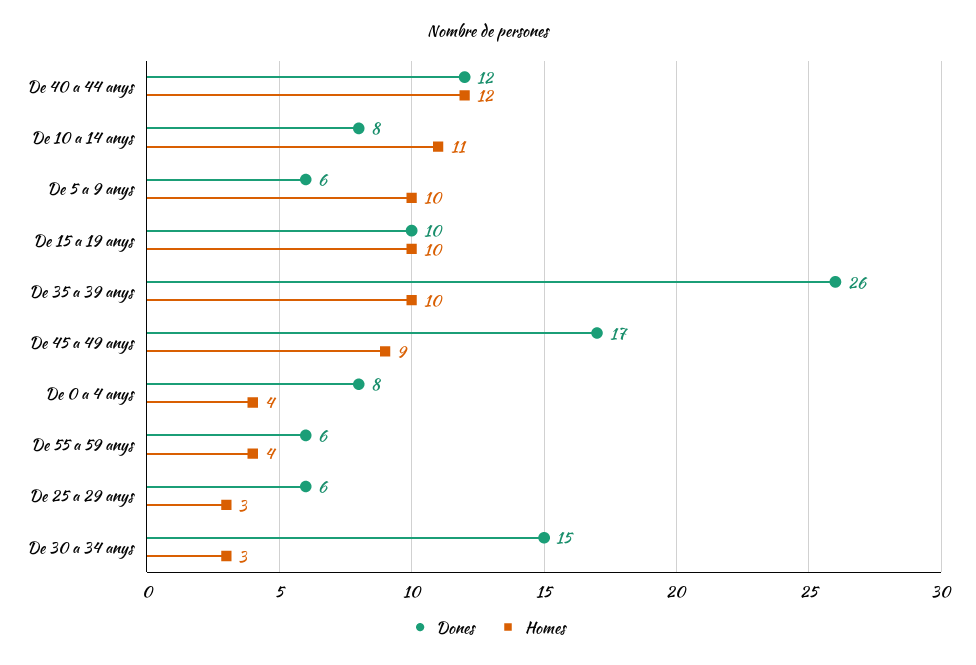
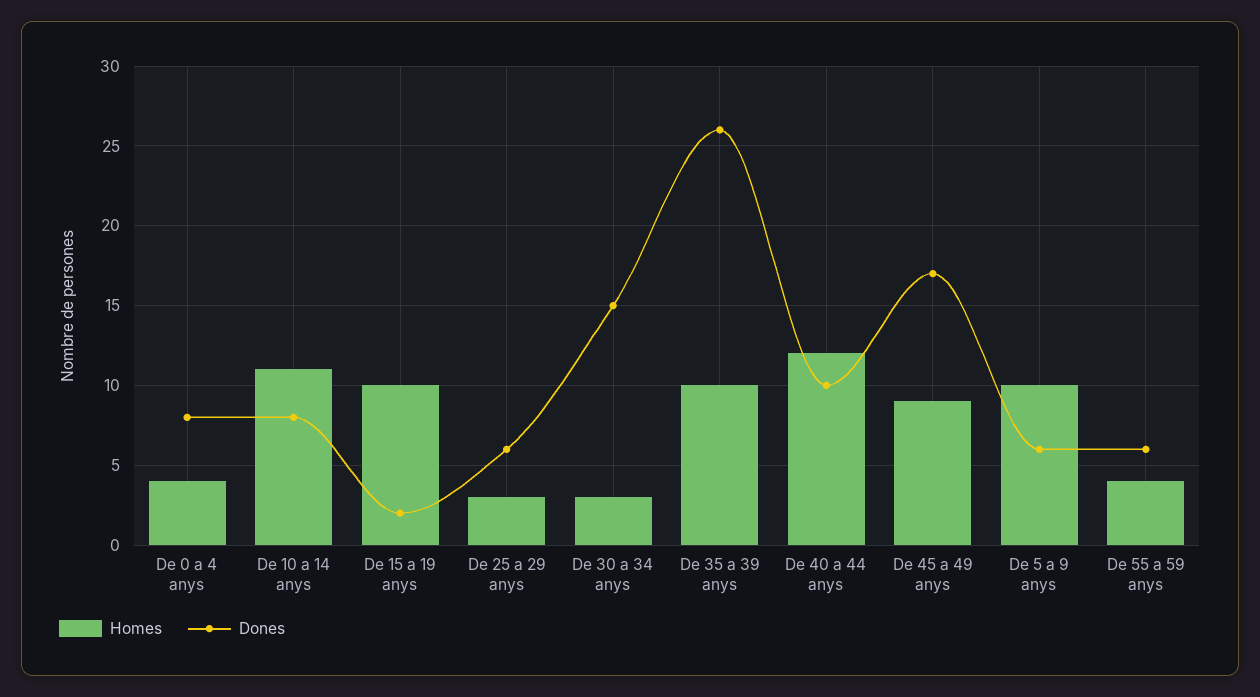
Dones, De 40 a 44 anys: 12 -> 10
Dones, De 15 a 19 anys: 10 -> 2

